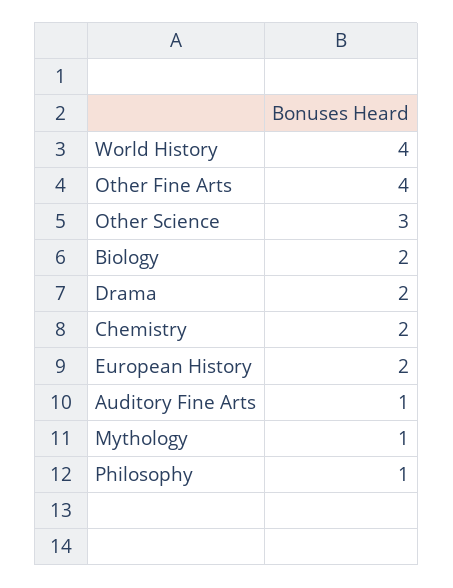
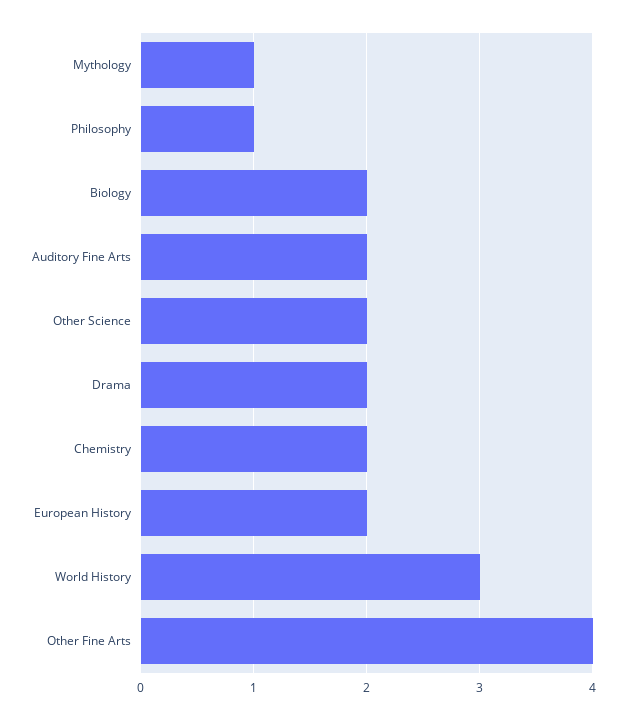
World History: 4 -> 3
Other Science: 3 -> 2
Auditory Fine Arts: 1 -> 2

